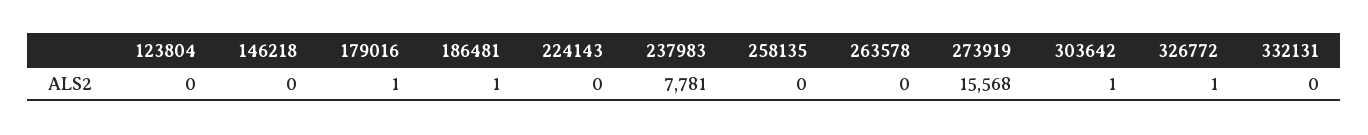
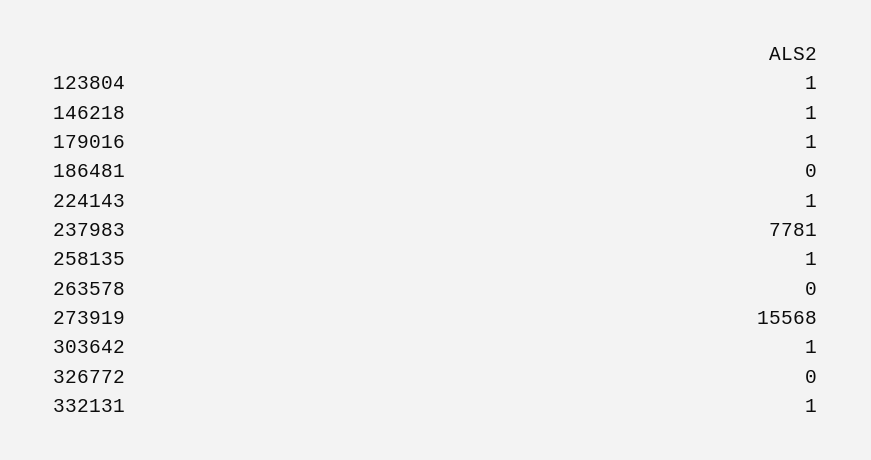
123804: 0 -> 1
146218: 0 -> 1
186481: 1 -> 0
224143: 0 -> 1
258135: 0 -> 1
326772: 1 -> 0
332131: 0 -> 1

